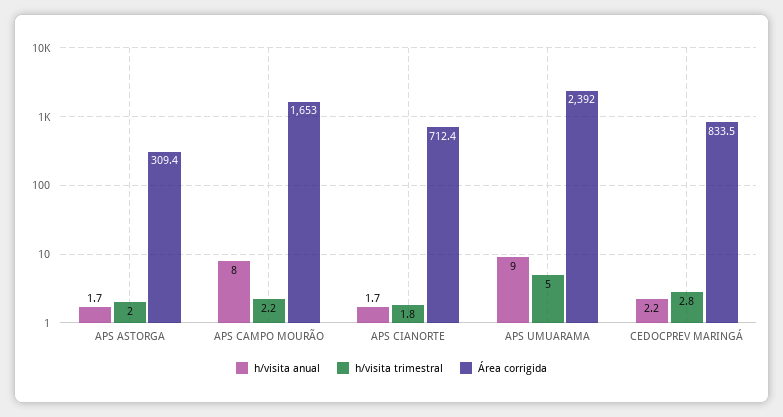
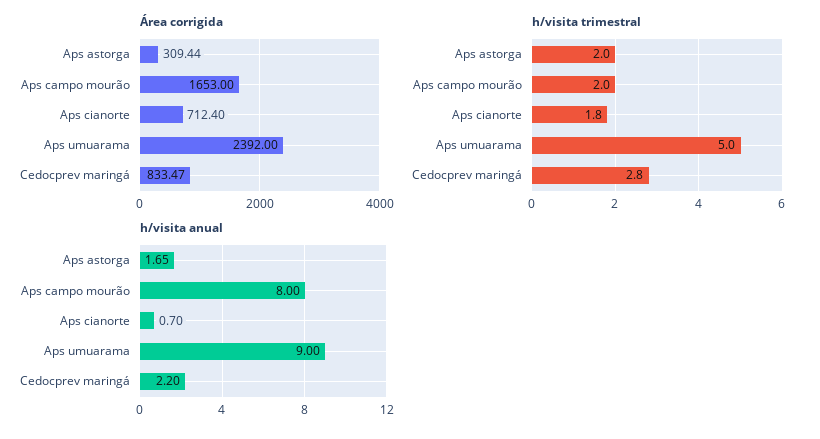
h/visita trimestral, APS CAMPO MOURÃO: 2.2 -> 2
h/visita anual, APS CIANORTE: 1.7 -> 0.7

